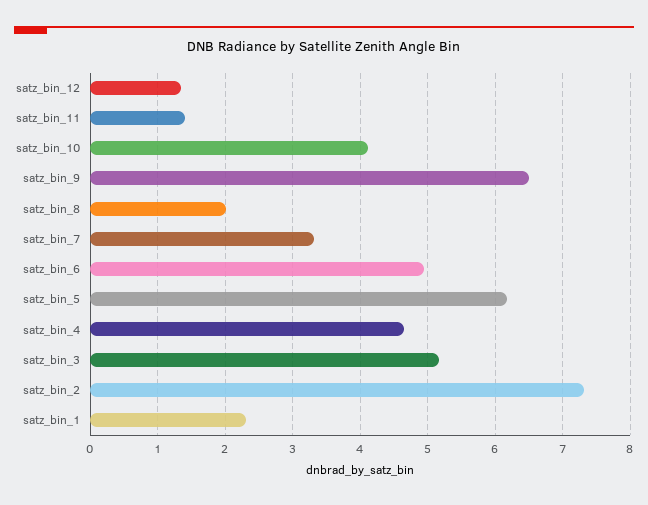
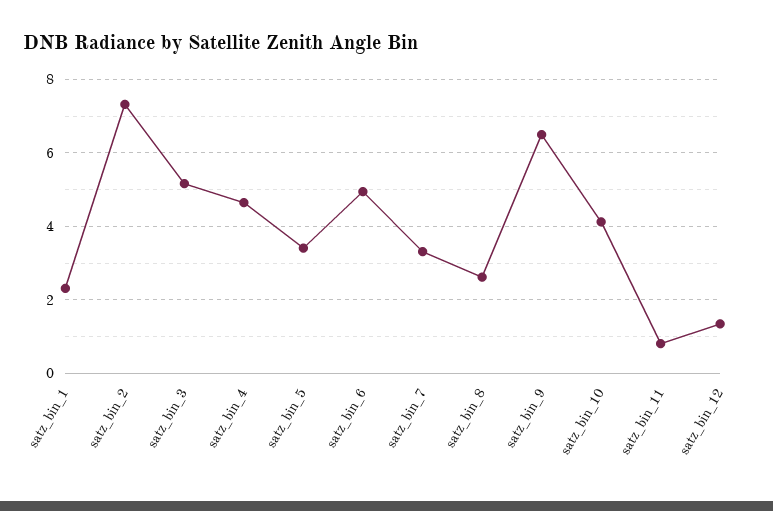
satz_bin_11: 1.4 -> 0.8
satz_bin_8: 2 -> 2.6
satz_bin_5: 6.2 -> 3.4

